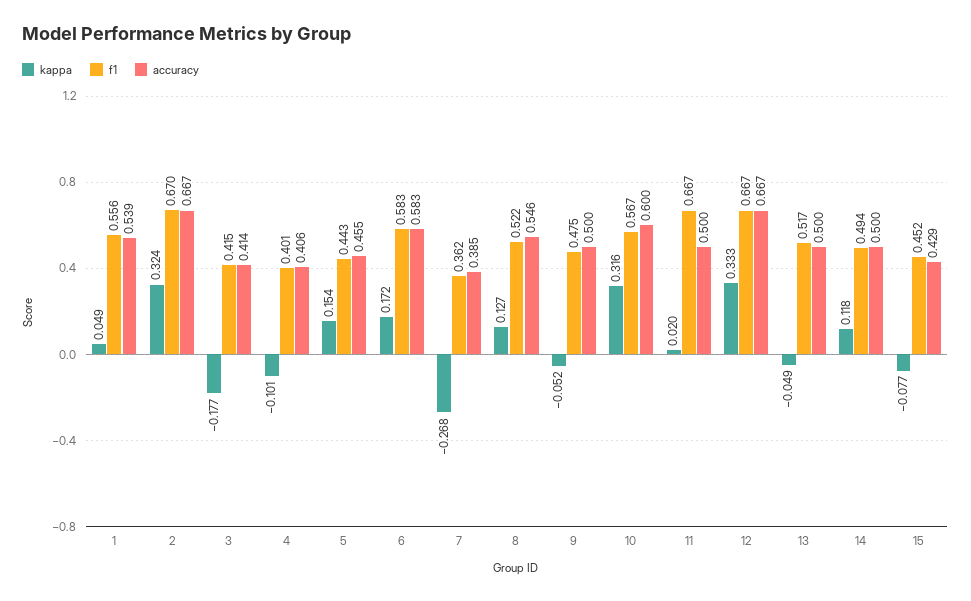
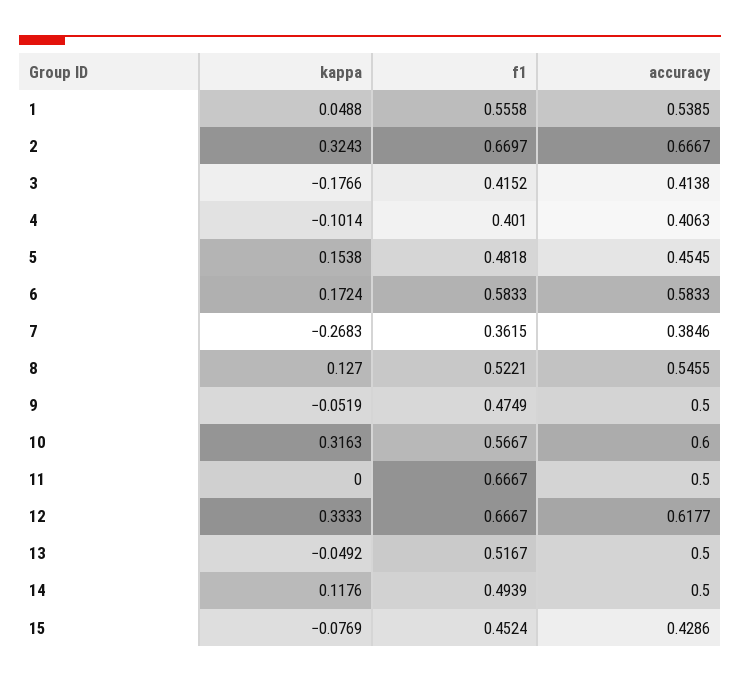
f1, 5: 0.443 -> 0.4818
kappa, 11: 0.02 -> 0
accuracy, 12: 0.667 -> 0.6177

